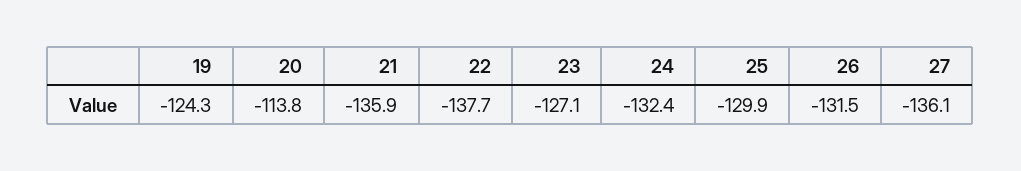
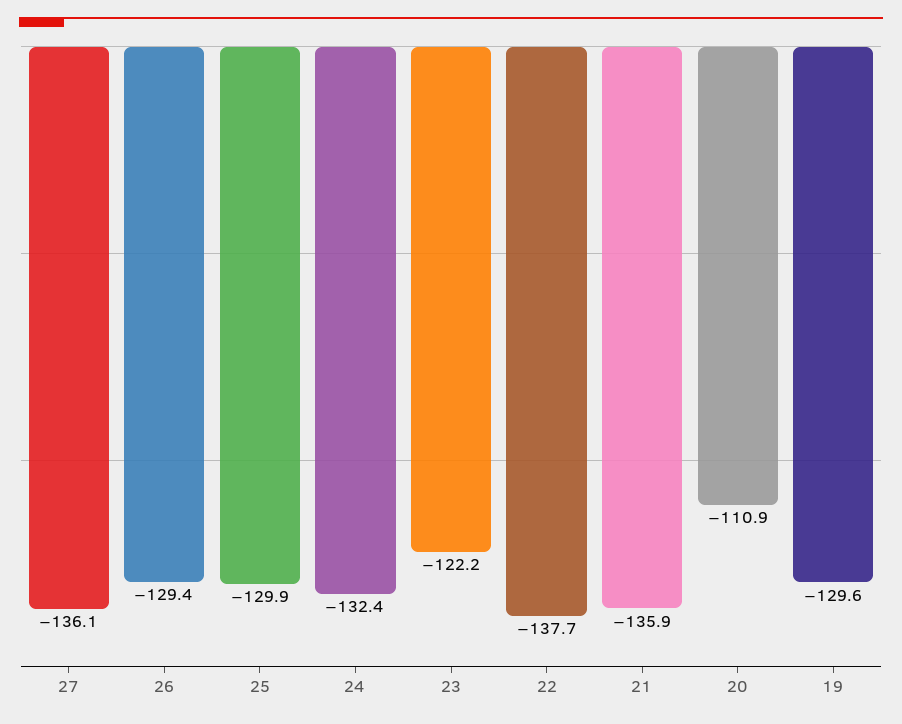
19: -124.3 -> -129.6
20: -113.8 -> -110.9
23: -127.1 -> -122.2
26: -131.5 -> -129.4

